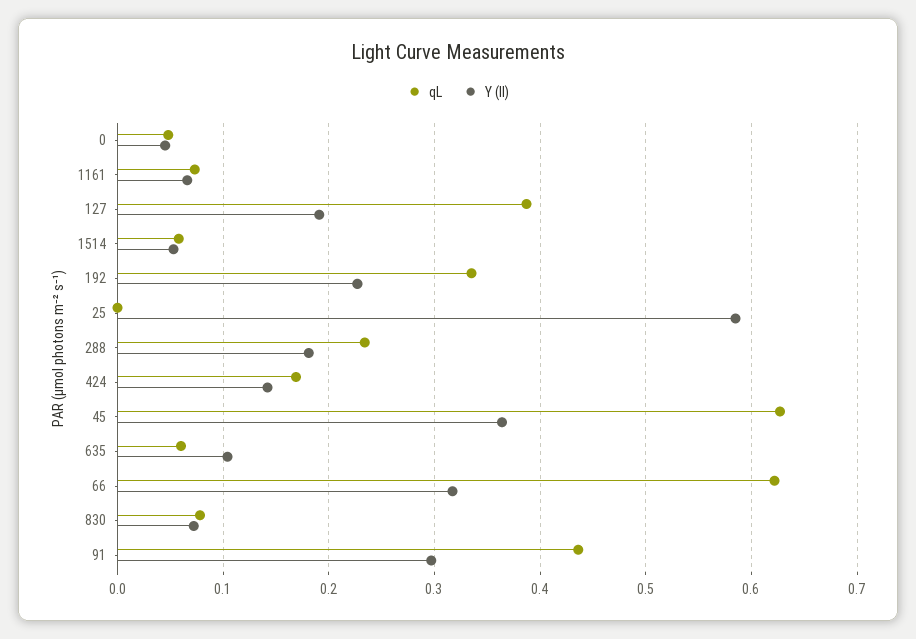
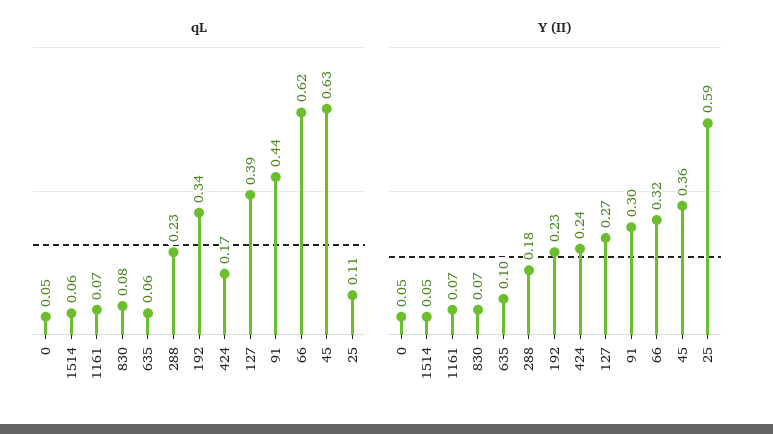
Y (II), 127: 0.19 -> 0.27
qL, 25: 0 -> 0.11
Y (II), 424: 0.14 -> 0.24

